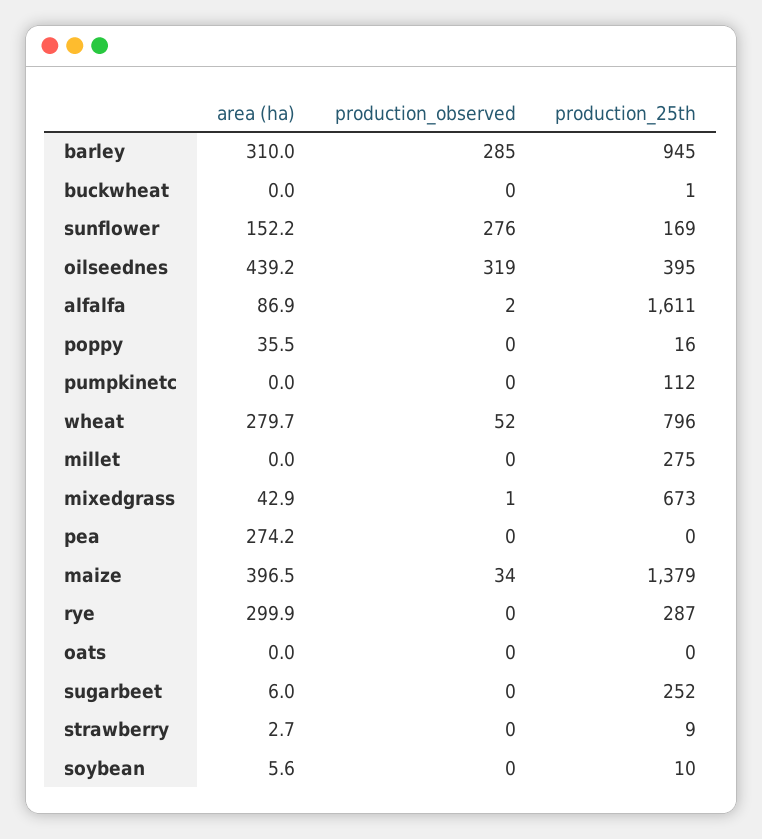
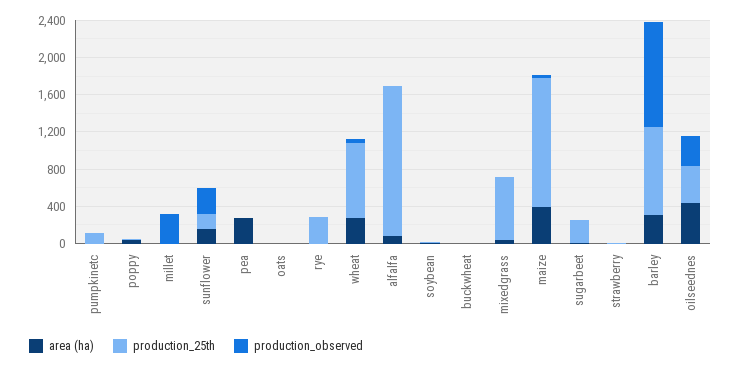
production_observed, barley: 285 -> 1100
production_observed, millet: 0 -> 300
production_25th, millet: 275 -> 0
area (ha), rye: 299.9 -> 0

